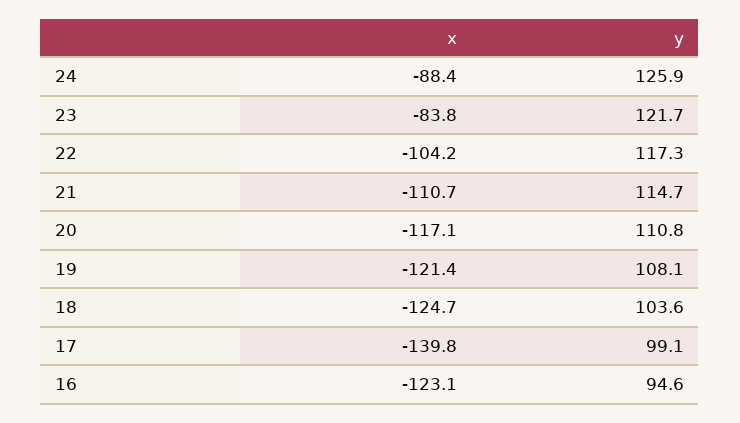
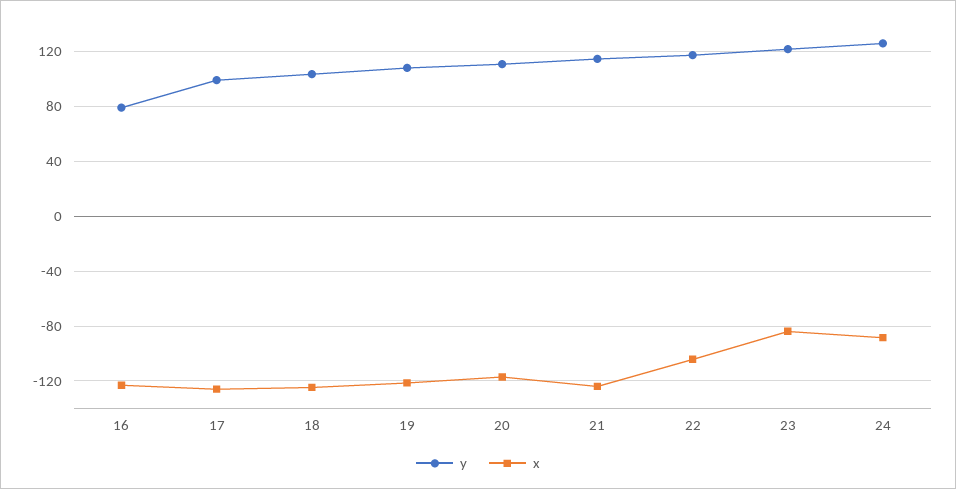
x, 21: -110.7 -> -125
x, 17: -139.8 -> -125
y, 16: 94.6 -> 80

